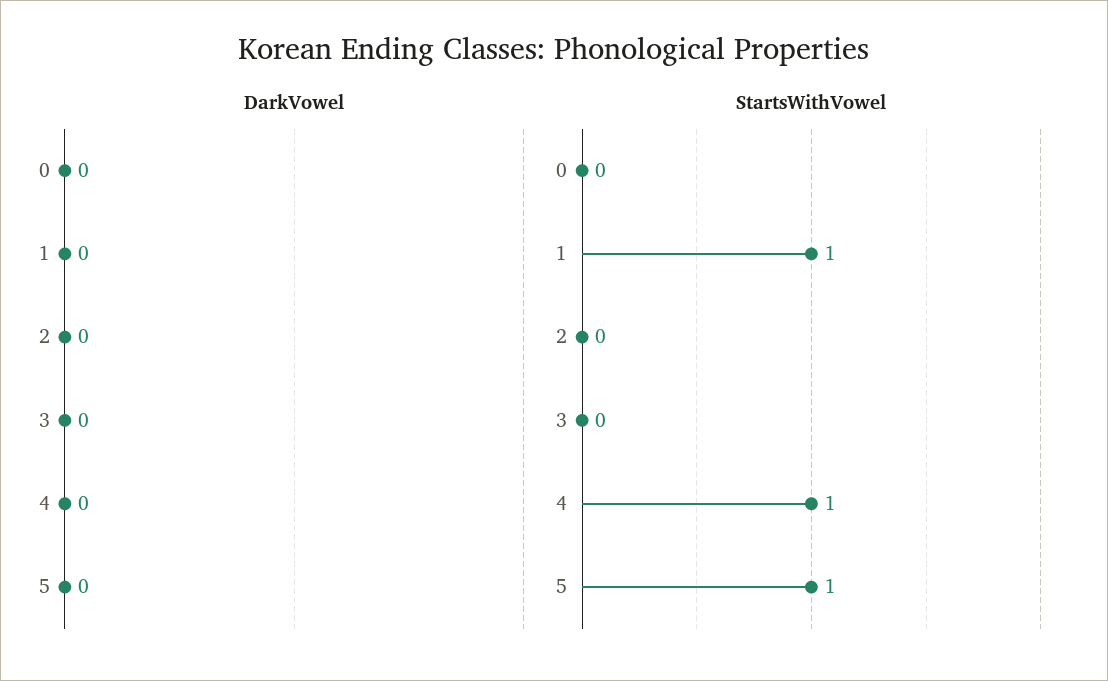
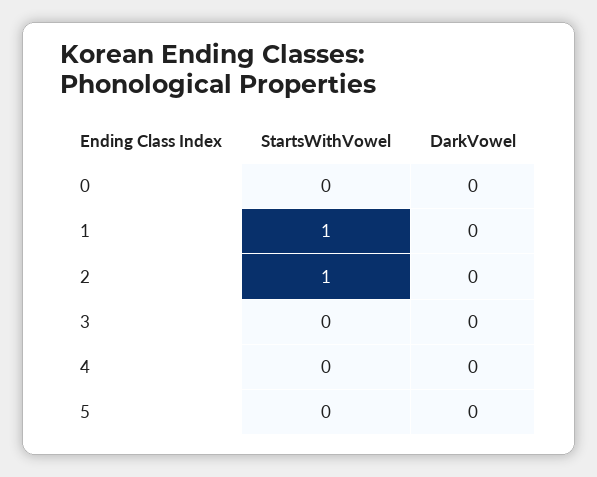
StartsWithVowel, 2: 0 -> 1
StartsWithVowel, 4: 1 -> 0
StartsWithVowel, 5: 1 -> 0

